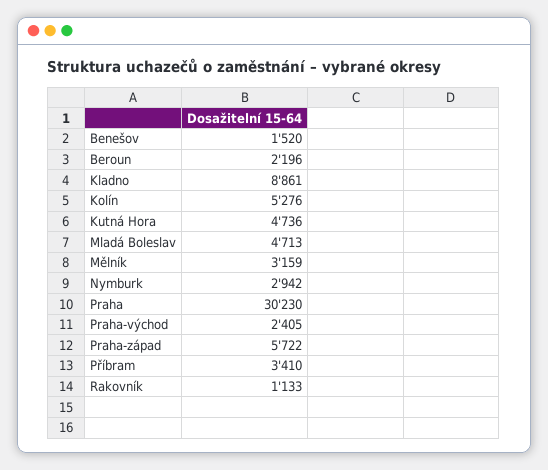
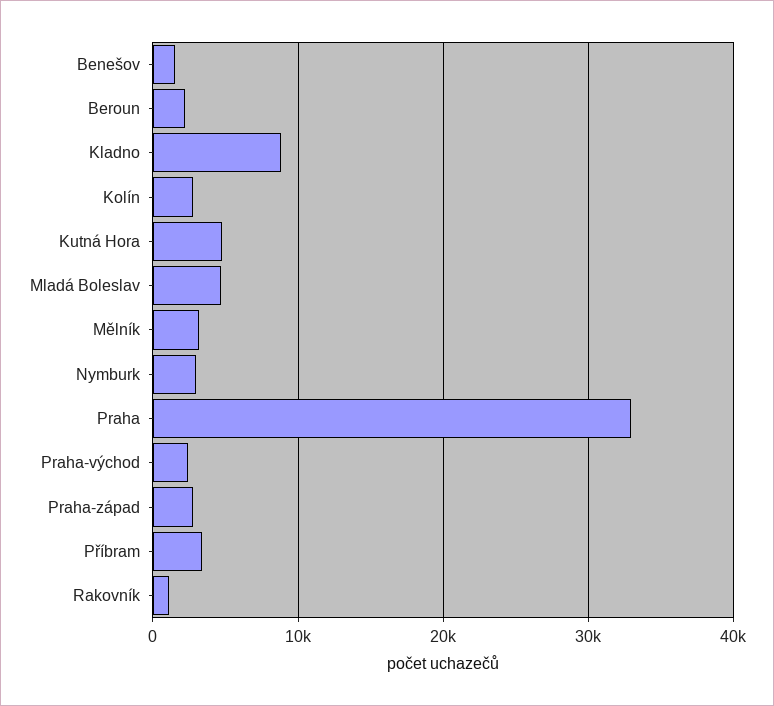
Kolín: 5276 -> 3000
Praha: 30230 -> 33000
Praha-západ: 5722 -> 3000

